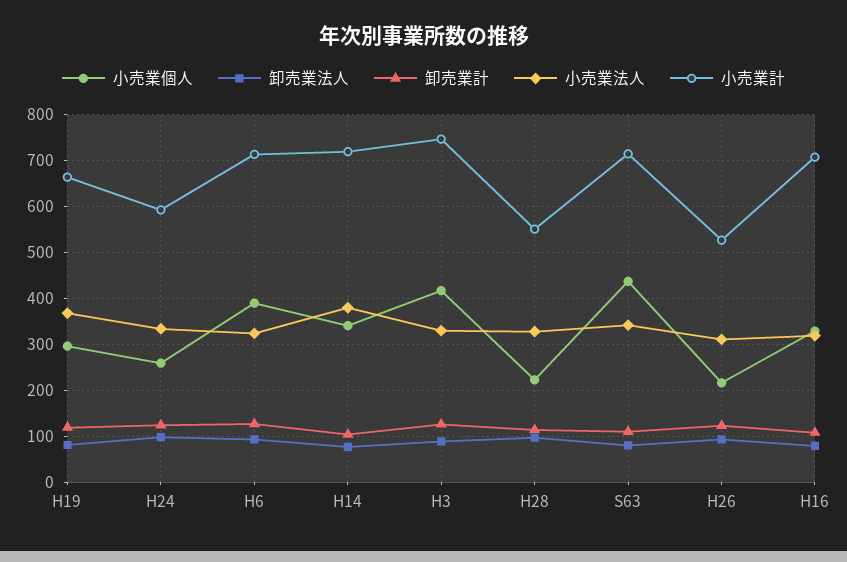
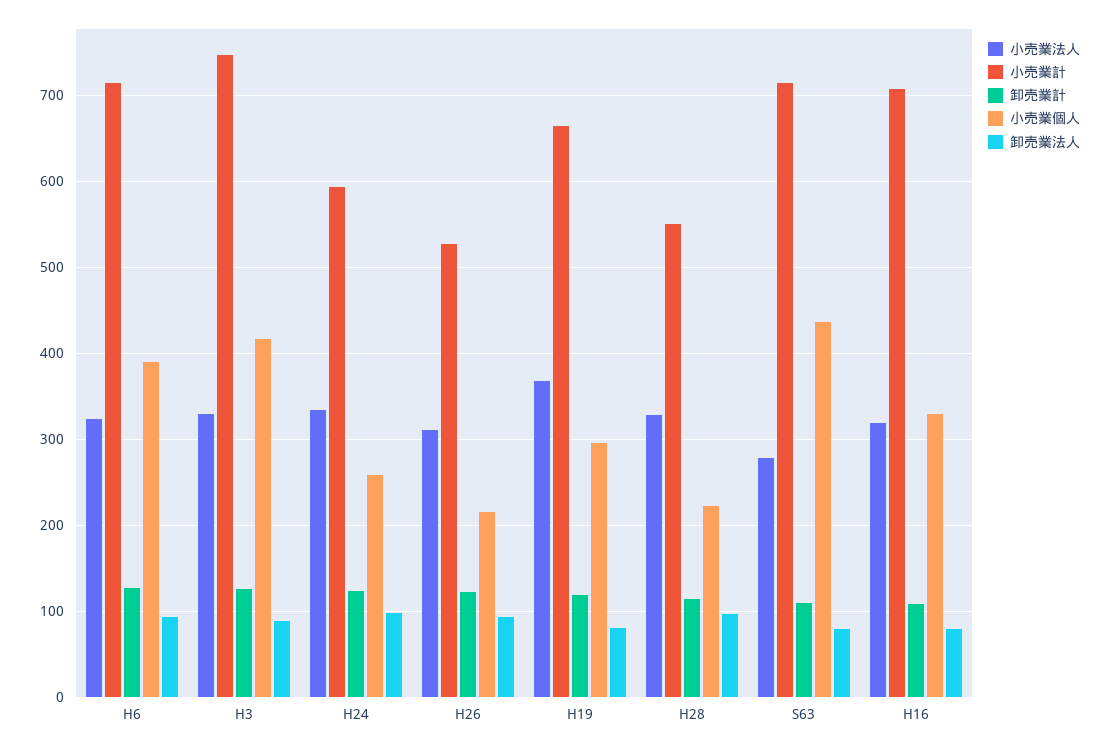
小売業個人, H14: 340 -> none
卸売業法人, H14: 80 -> none
卸売業計, H14: 100 -> none
小売業法人, H14: 380 -> none
小売業計, H14: 720 -> none
小売業法人, S63: 340 -> 280

